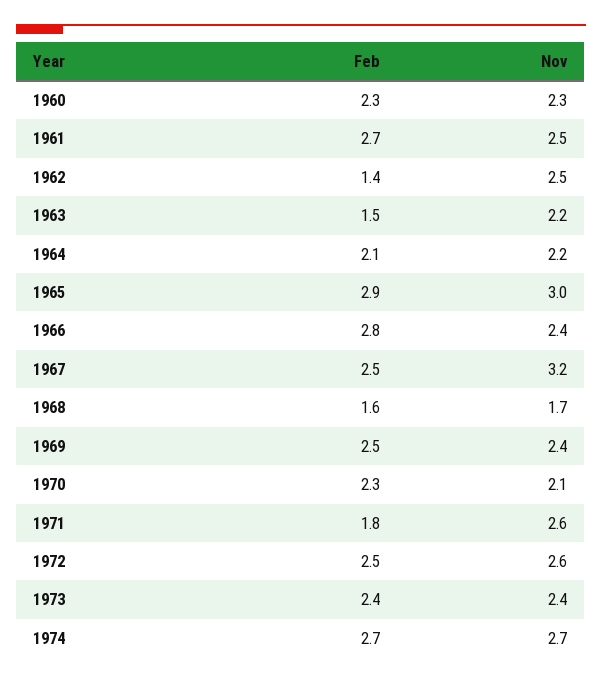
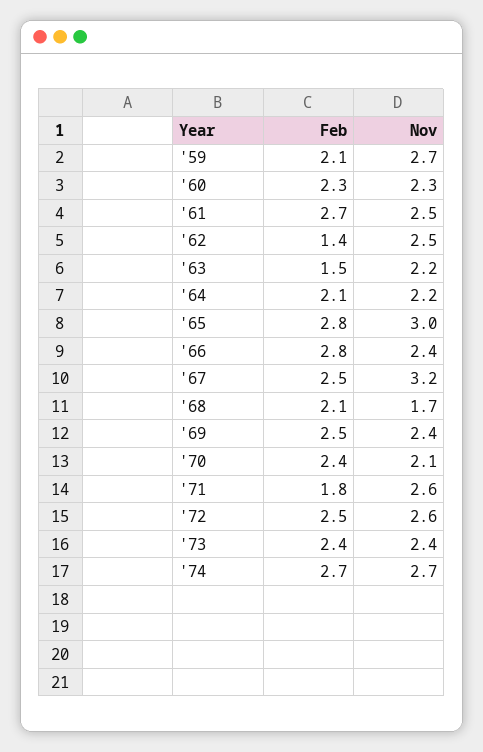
Feb, 1965: 2.9 -> 2.8
Feb, 1968: 1.6 -> 2.1
Feb, 1970: 2.3 -> 2.4
Feb, '59: none -> 2.1
Nov, '59: none -> 2.7

